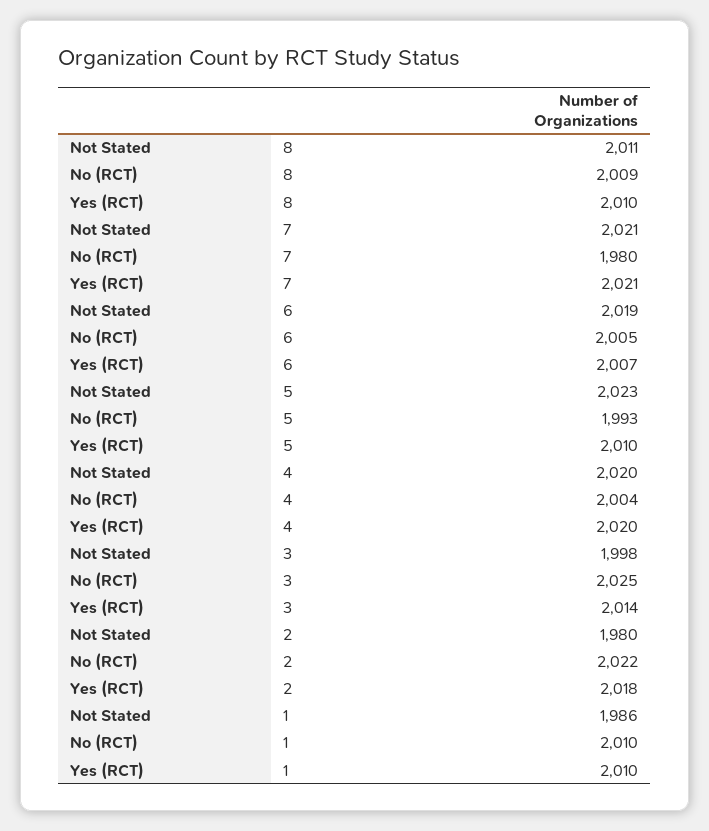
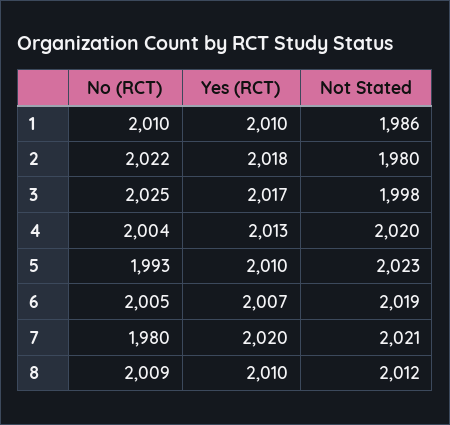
Not Stated, 8: 2011 -> 2012
Yes (RCT), 7: 2021 -> 2020
Yes (RCT), 4: 2020 -> 2013
Yes (RCT), 3: 2014 -> 2017

